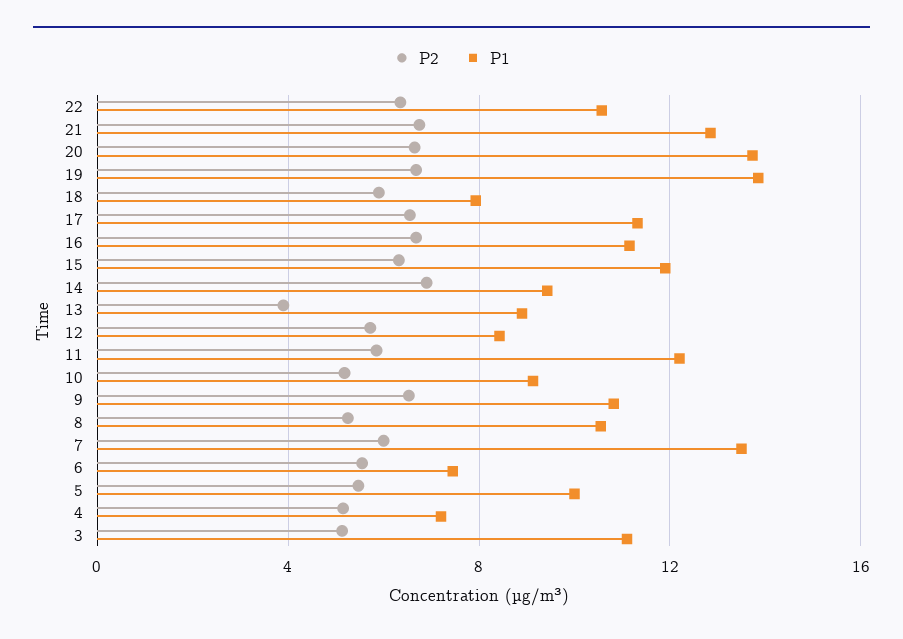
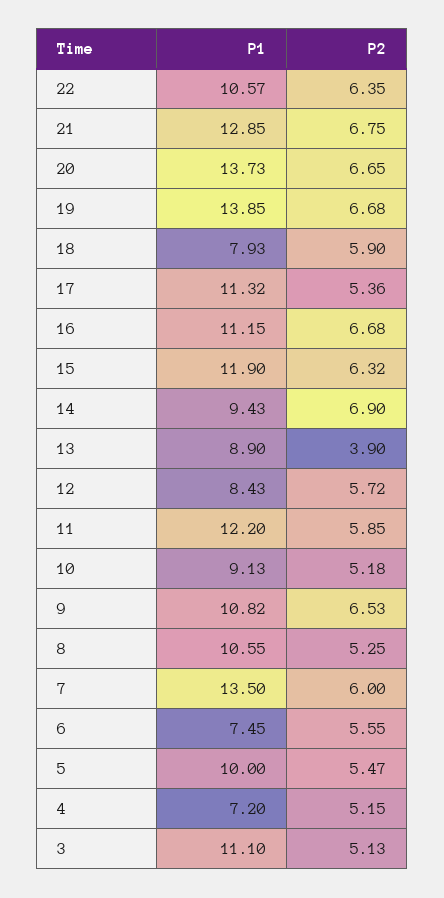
P2, 17: 6.5 -> 5.36

